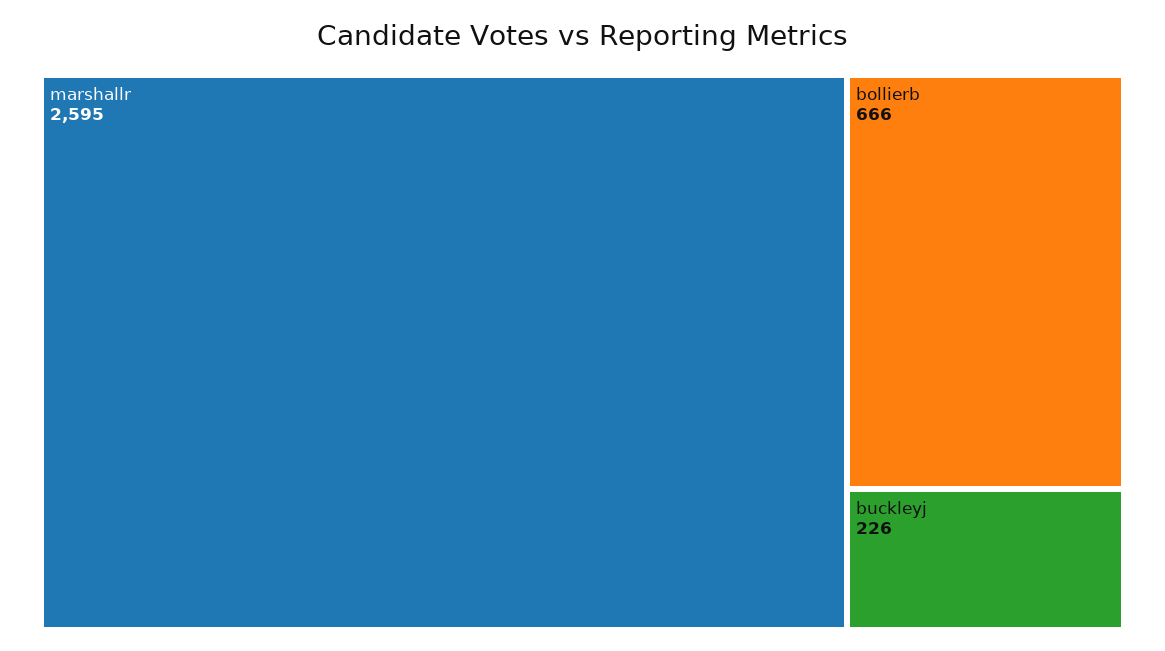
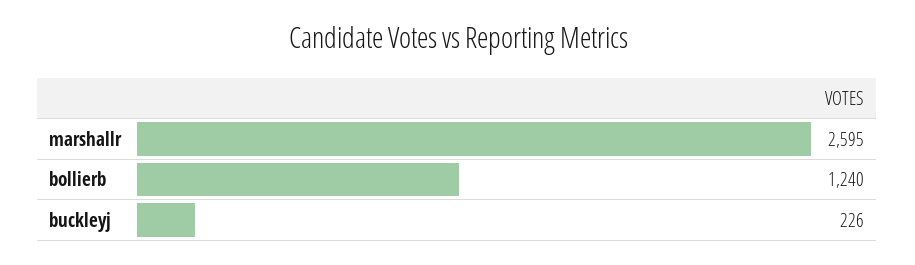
bollierb: 666 -> 1240

